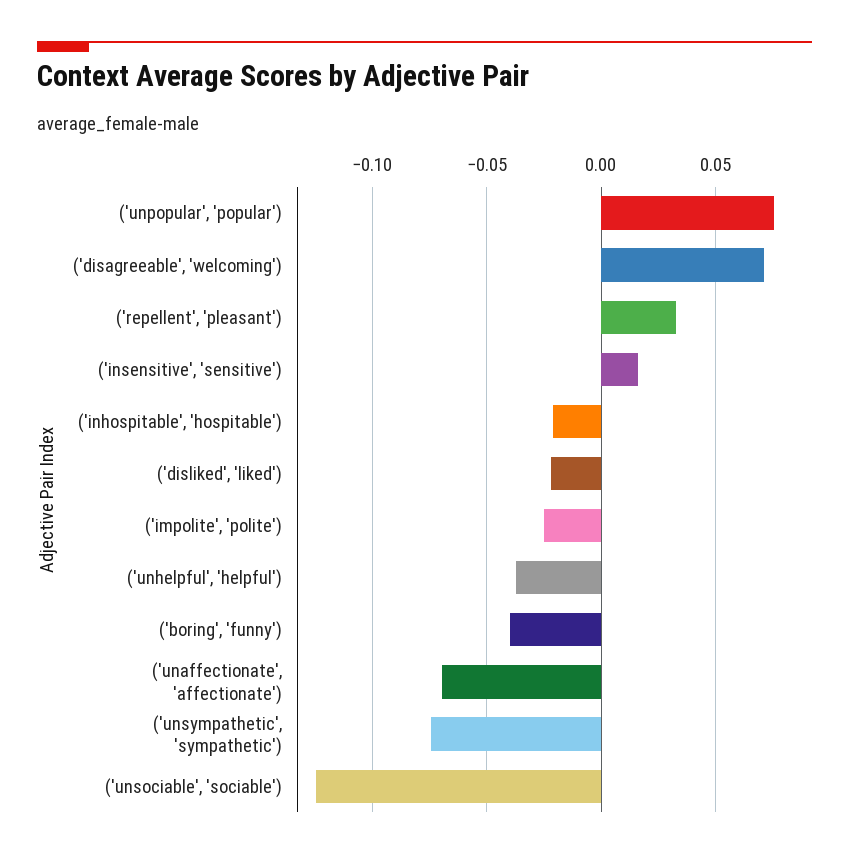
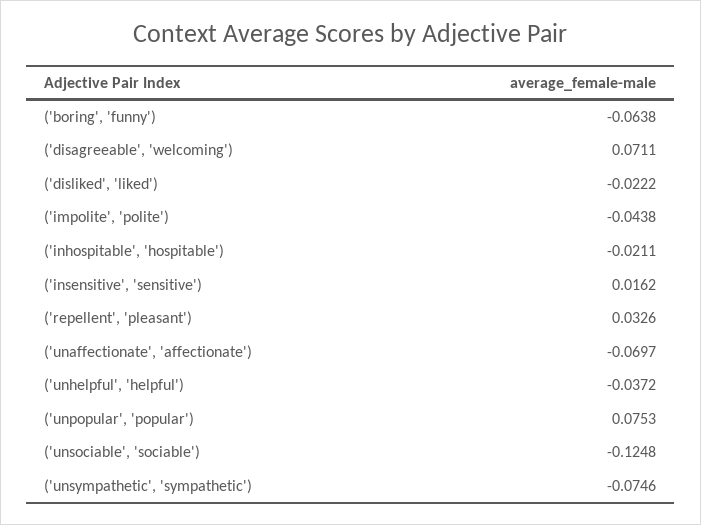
('impolite', 'polite'): -0.025 -> -0.0438
('boring', 'funny'): -0.04 -> -0.0638

